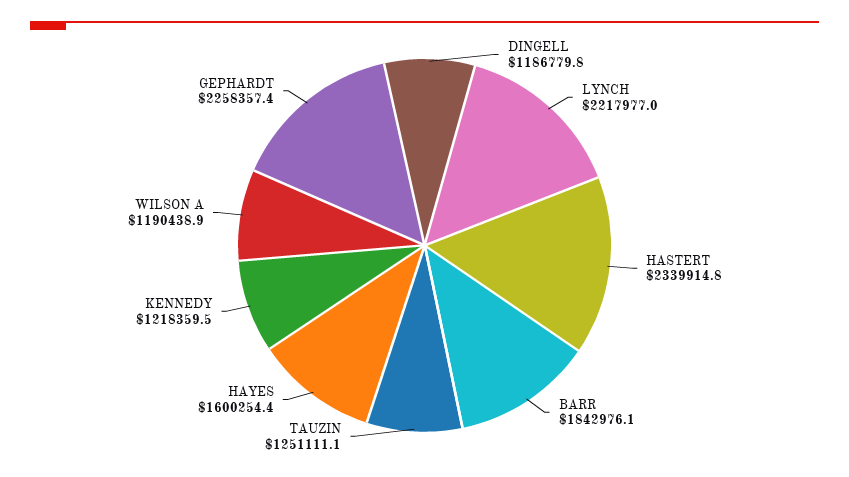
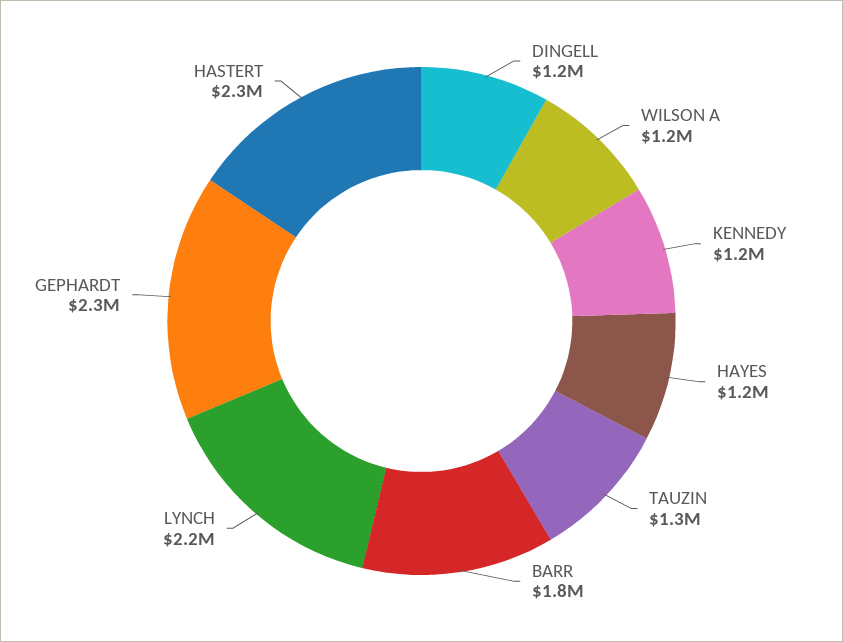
HAYES: 1600254.4 -> 1200000

